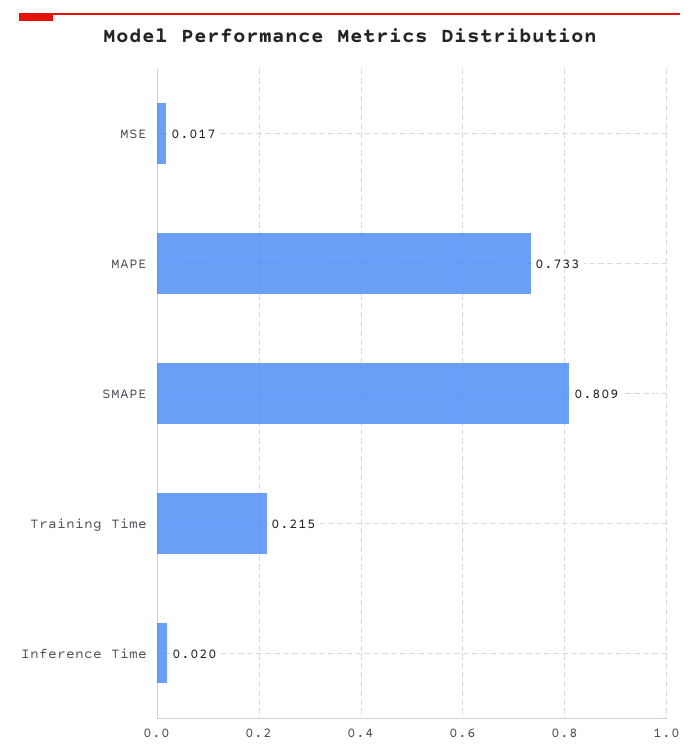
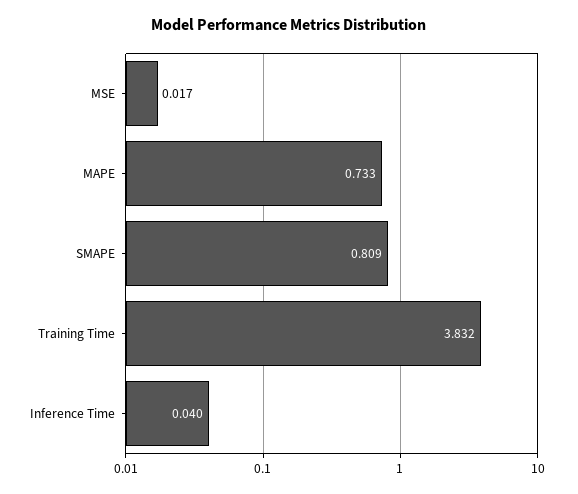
Training Time: 0.215 -> 3.832
Inference Time: 0.02 -> 0.04

